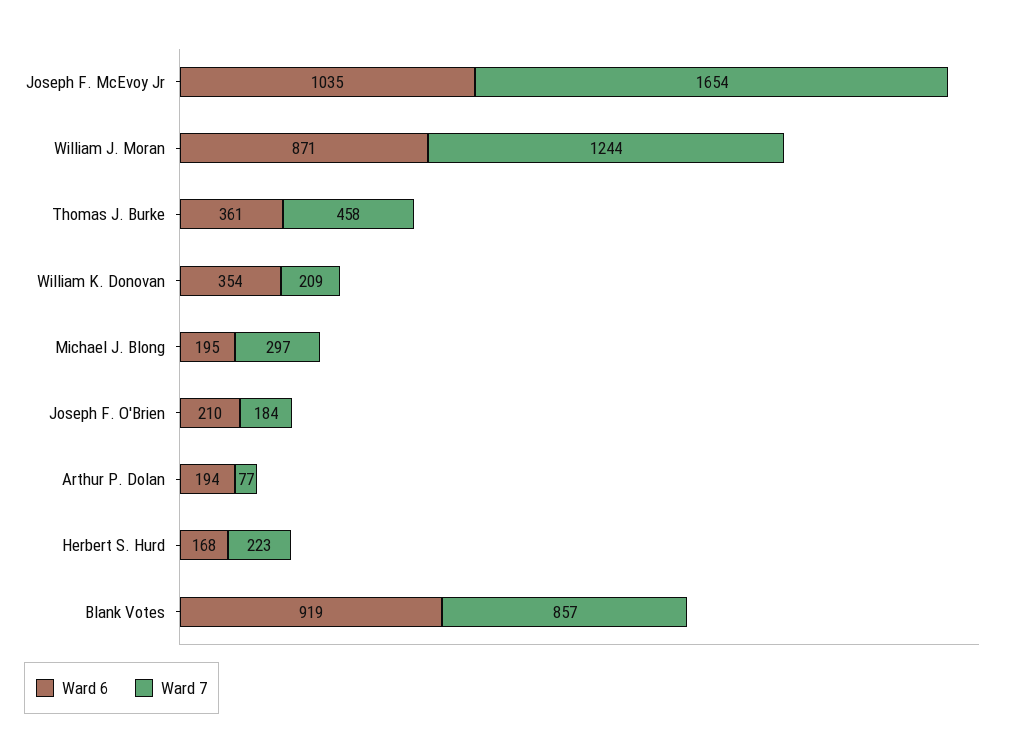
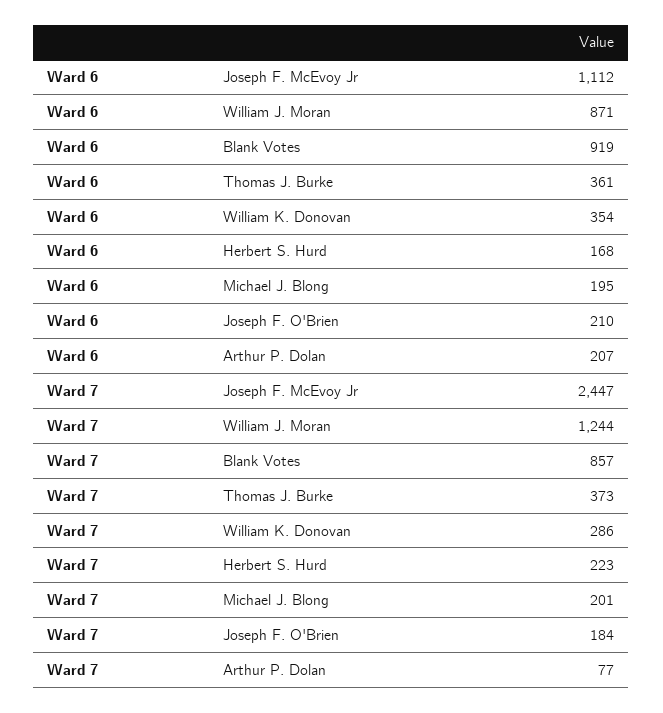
Ward 6, Joseph F. McEvoy Jr: 1035 -> 1112
Ward 7, Joseph F. McEvoy Jr: 1654 -> 2447
Ward 7, Thomas J. Burke: 458 -> 373
Ward 7, William K. Donovan: 209 -> 286
Ward 7, Michael J. Blong: 297 -> 201
Ward 6, Arthur P. Dolan: 194 -> 207

